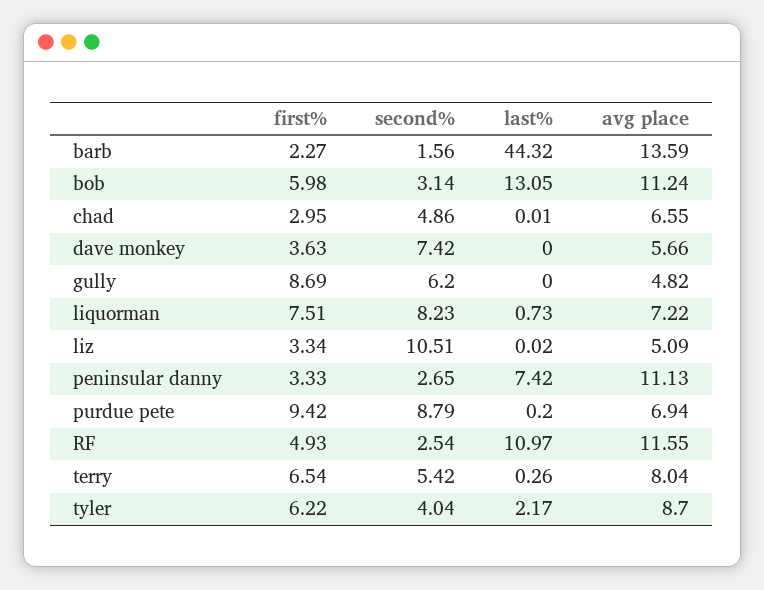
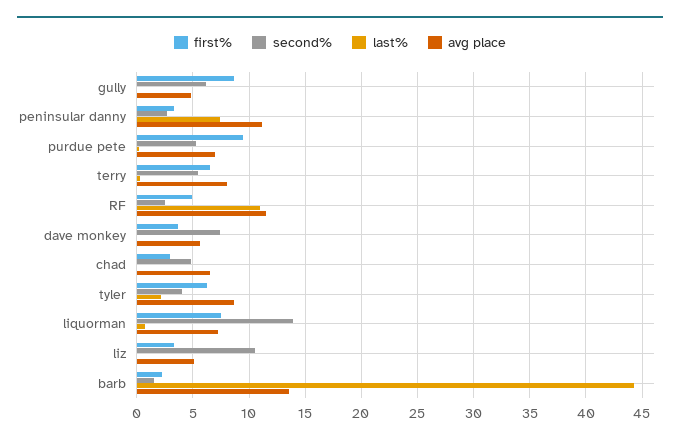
first%, bob: 5.98 -> none
second%, bob: 3.14 -> none
last%, bob: 13.05 -> none
avg place, bob: 11.24 -> none
second%, liquorman: 8.23 -> 14
second%, purdue pete: 8.79 -> 5

